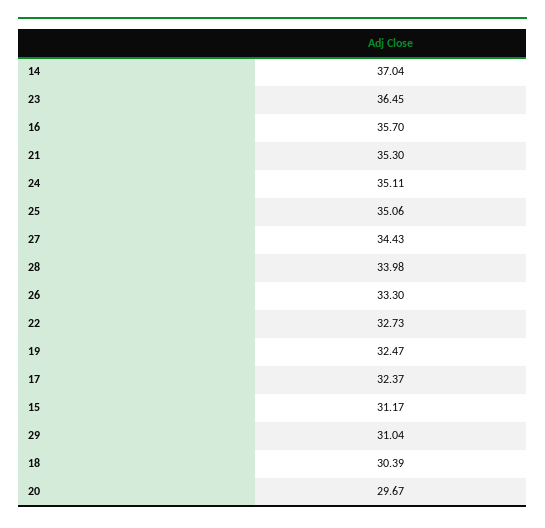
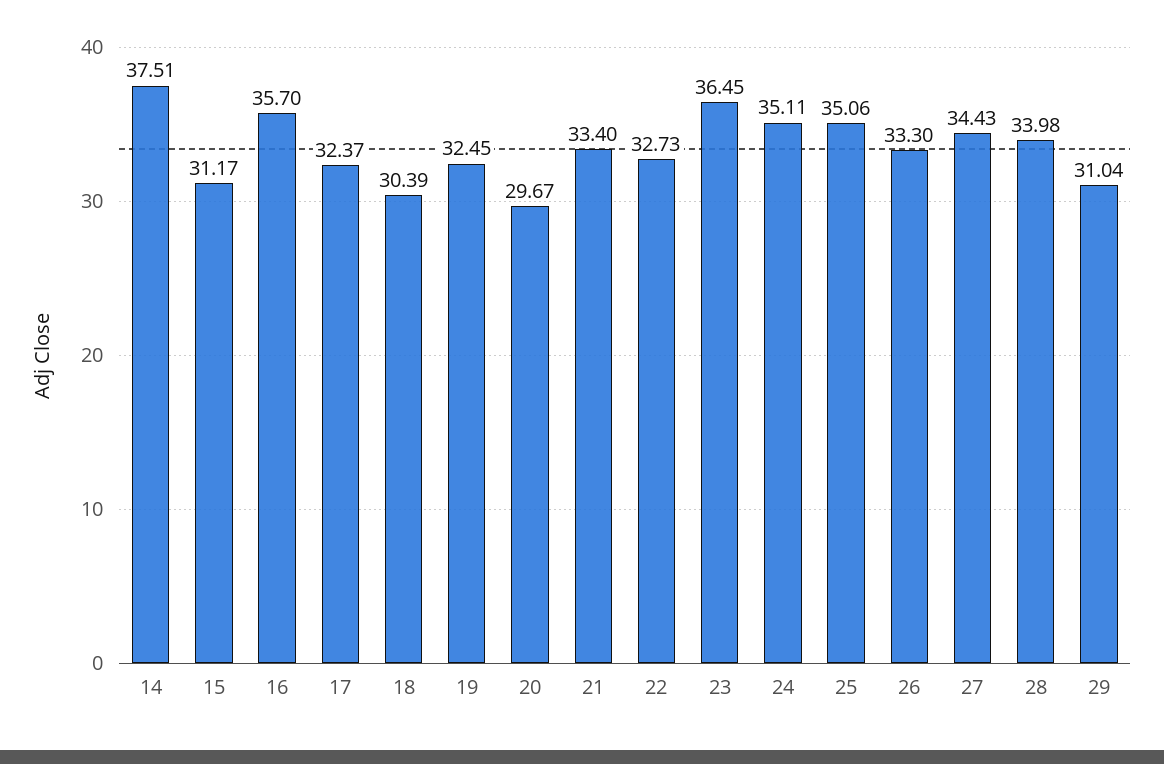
14: 37.04 -> 37.51
21: 35.3 -> 33.4
19: 32.47 -> 32.45

